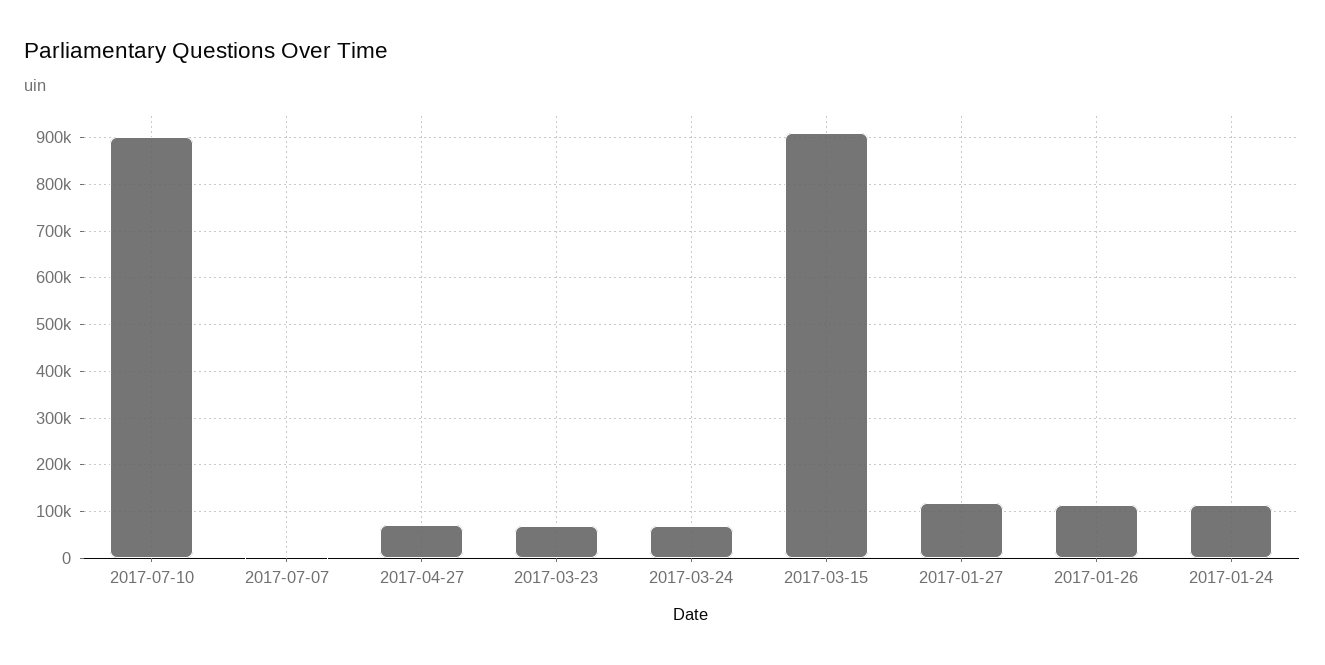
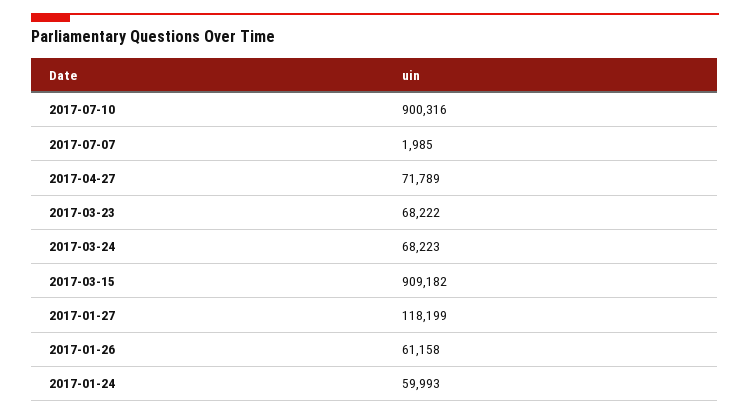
2017-01-26: 120000 -> 61158
2017-01-24: 120000 -> 59993

